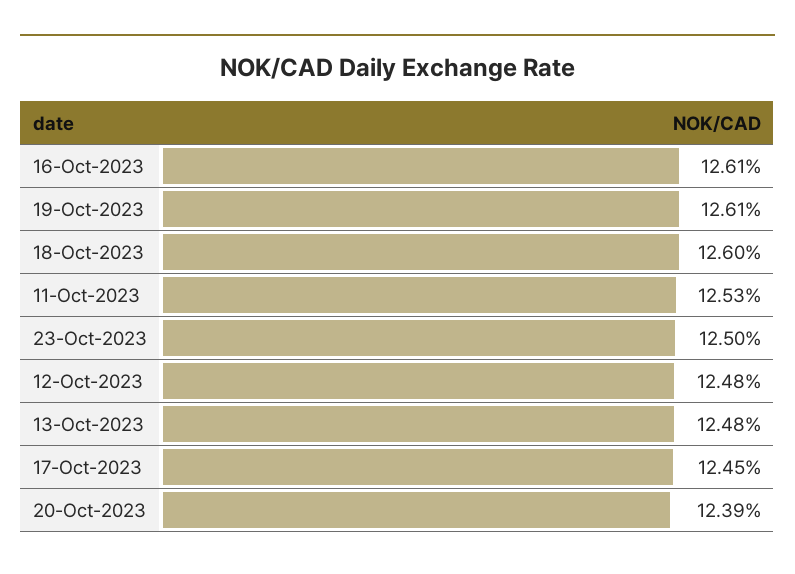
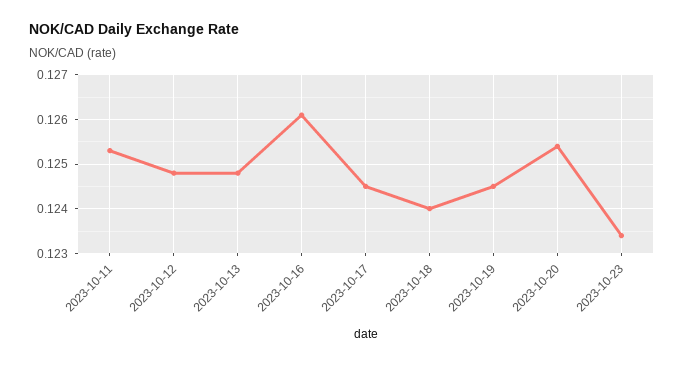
19-Oct-2023: 0.1261 -> 0.1245
18-Oct-2023: 0.126 -> 0.124
23-Oct-2023: 0.125 -> 0.1235
20-Oct-2023: 0.1239 -> 0.1255

